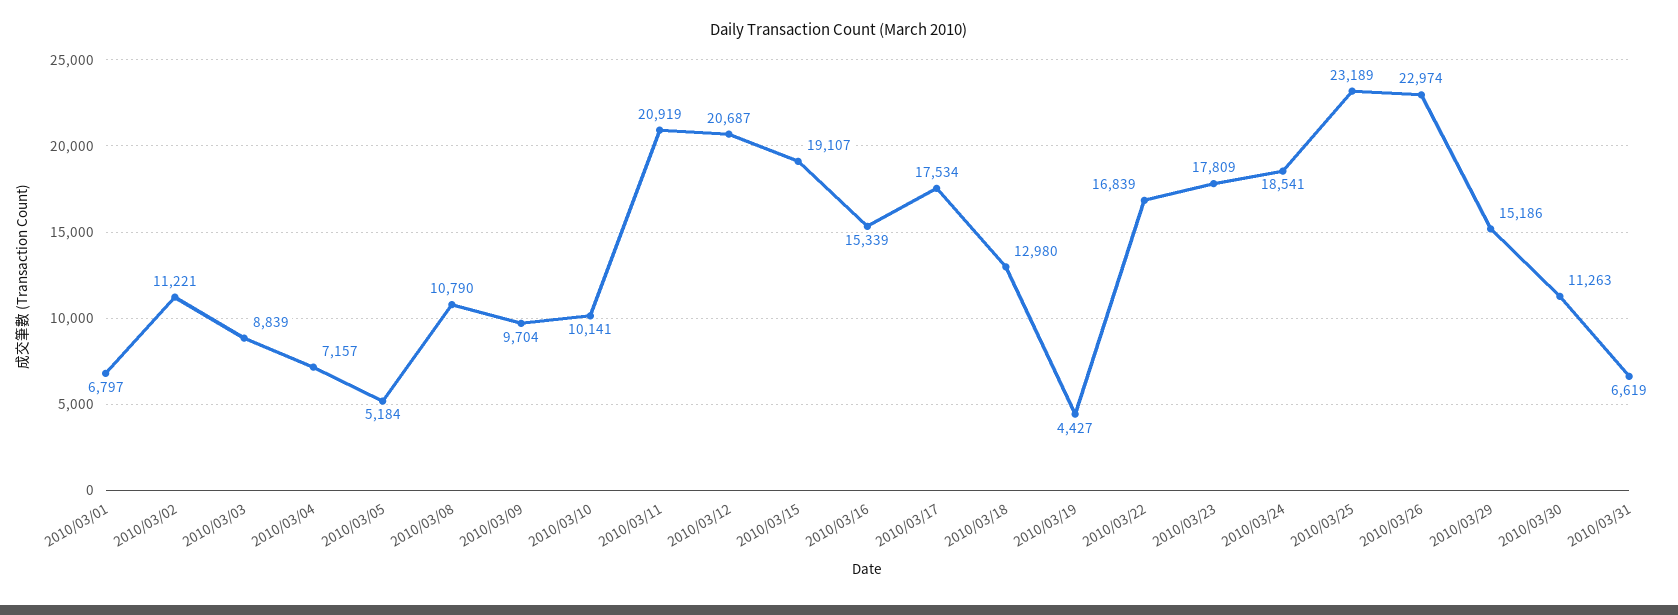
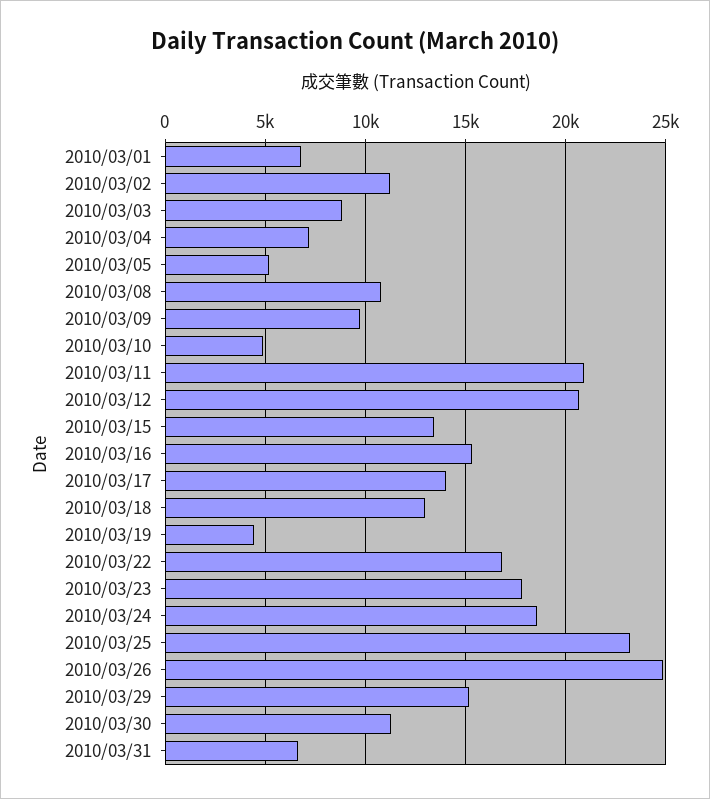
2010/03/10: 10141 -> 5000
2010/03/15: 19107 -> 13500
2010/03/17: 17534 -> 14000
2010/03/26: 22974 -> 25000

